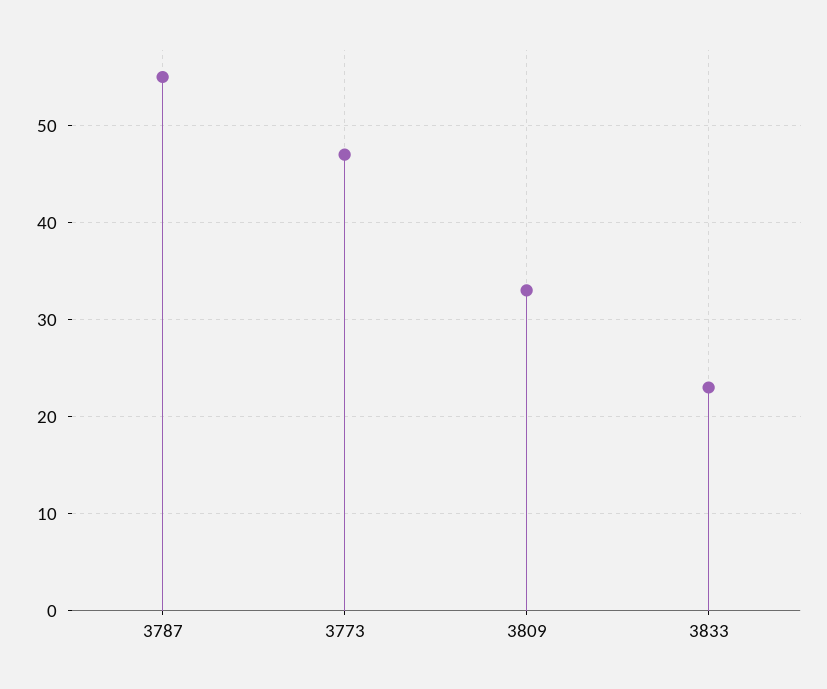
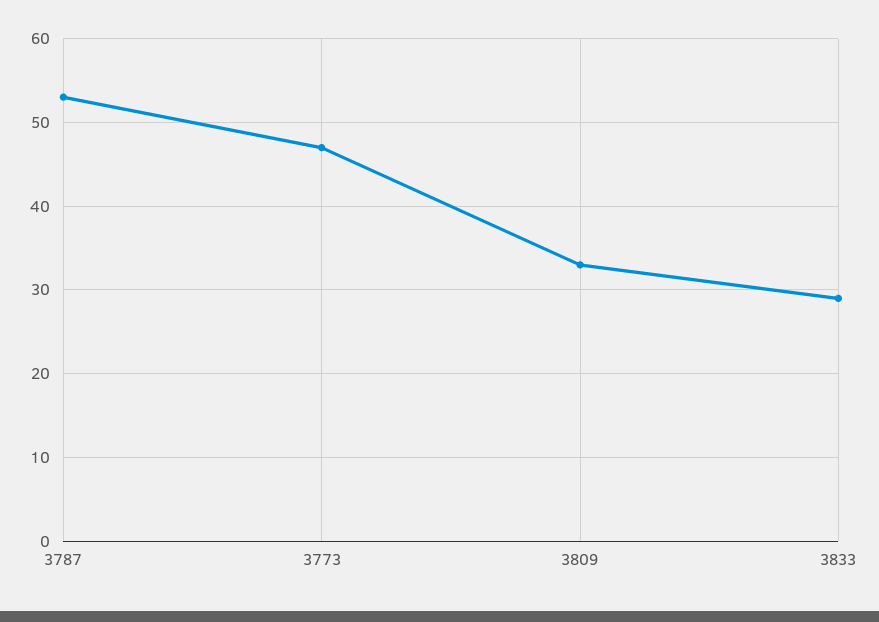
3787: 55 -> 53
3833: 23 -> 29

